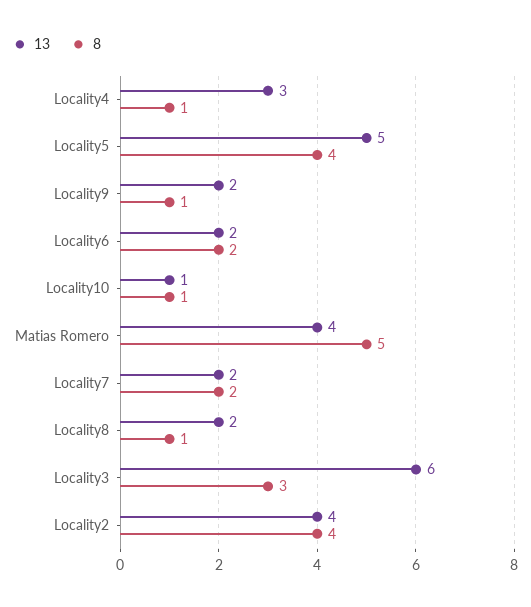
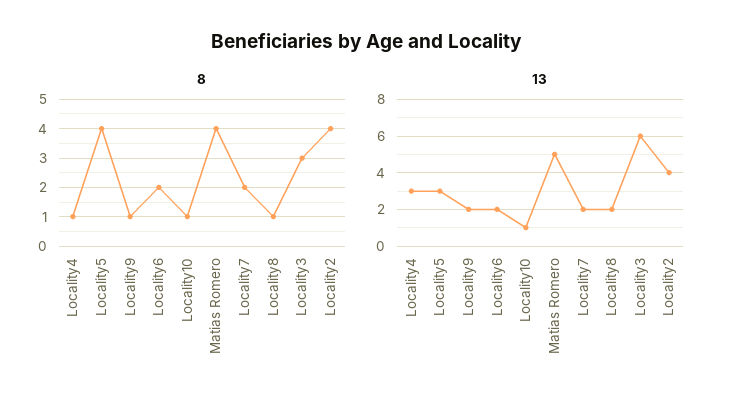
13, Locality5: 5 -> 3
13, Matias Romero: 4 -> 5
8, Matias Romero: 5 -> 4

